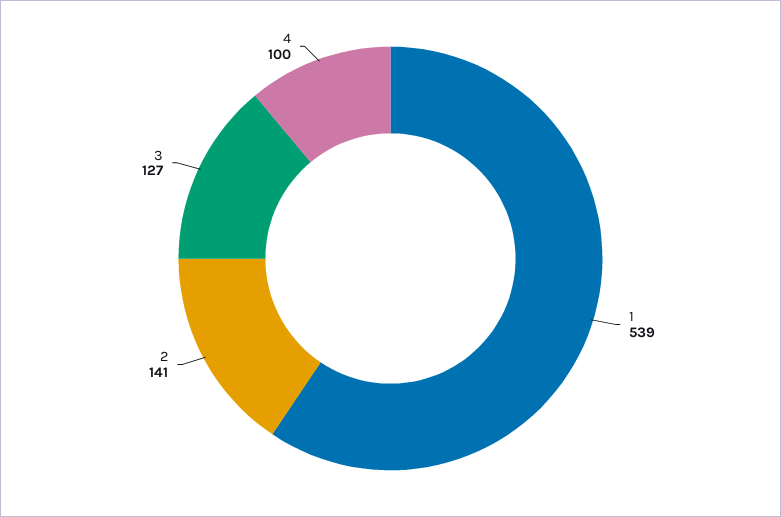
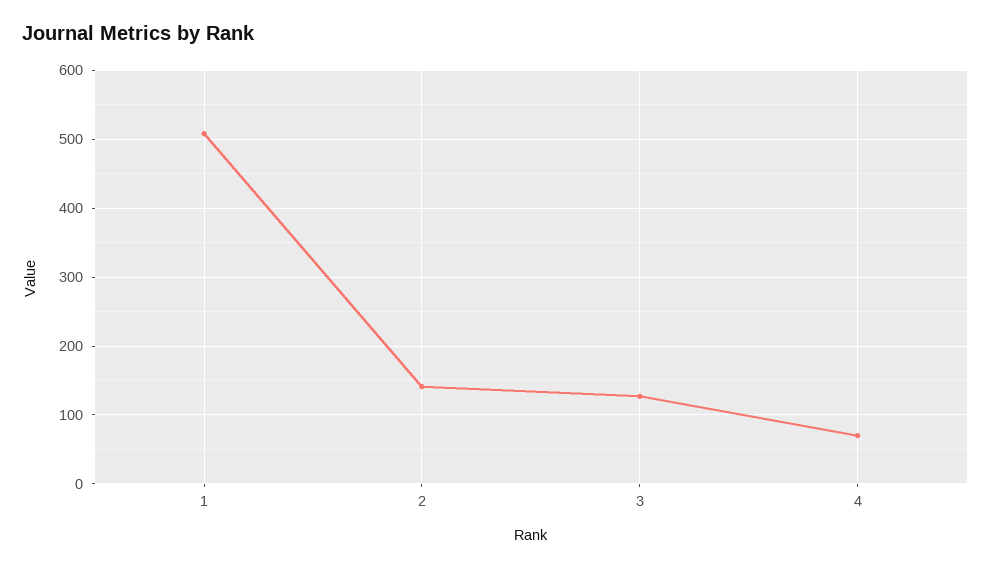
1: 539 -> 510
4: 100 -> 70

